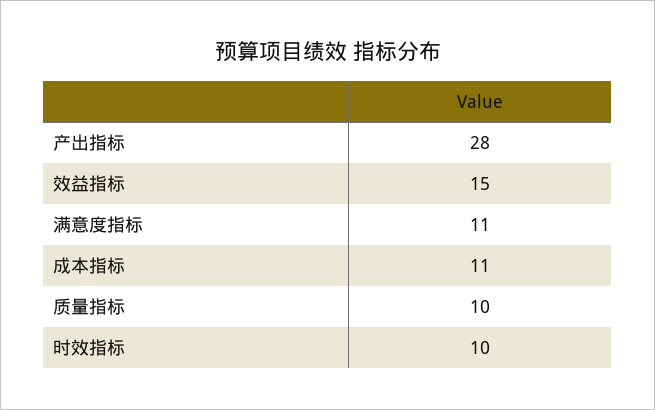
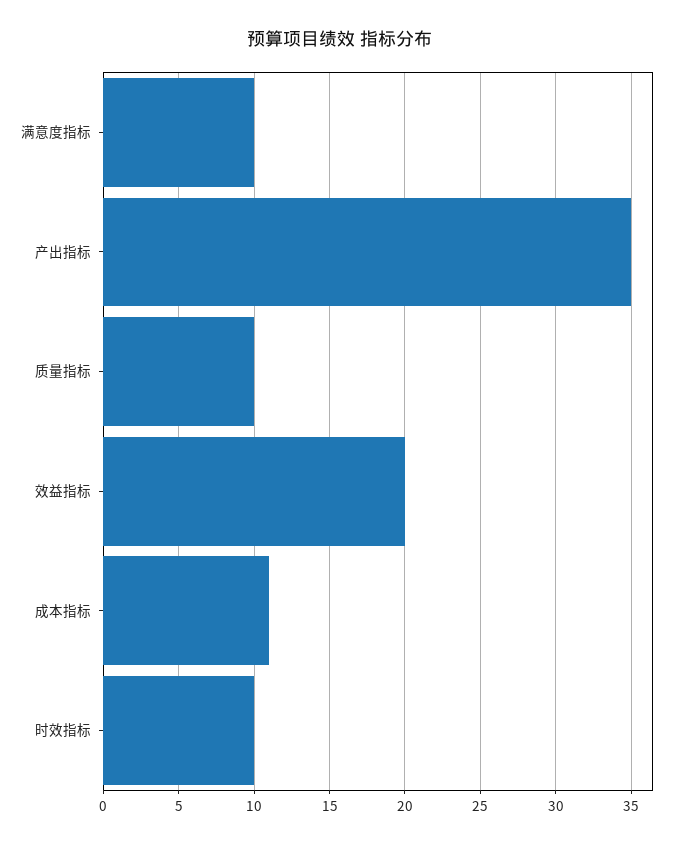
产出指标: 28 -> 35
效益指标: 15 -> 20
满意度指标: 11 -> 10

